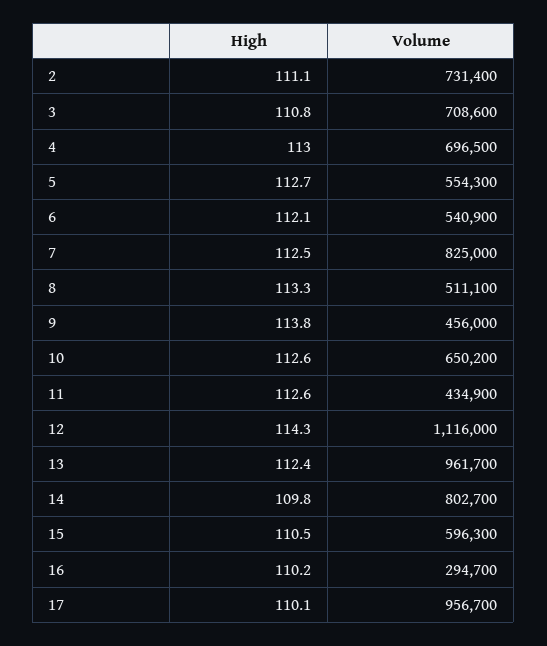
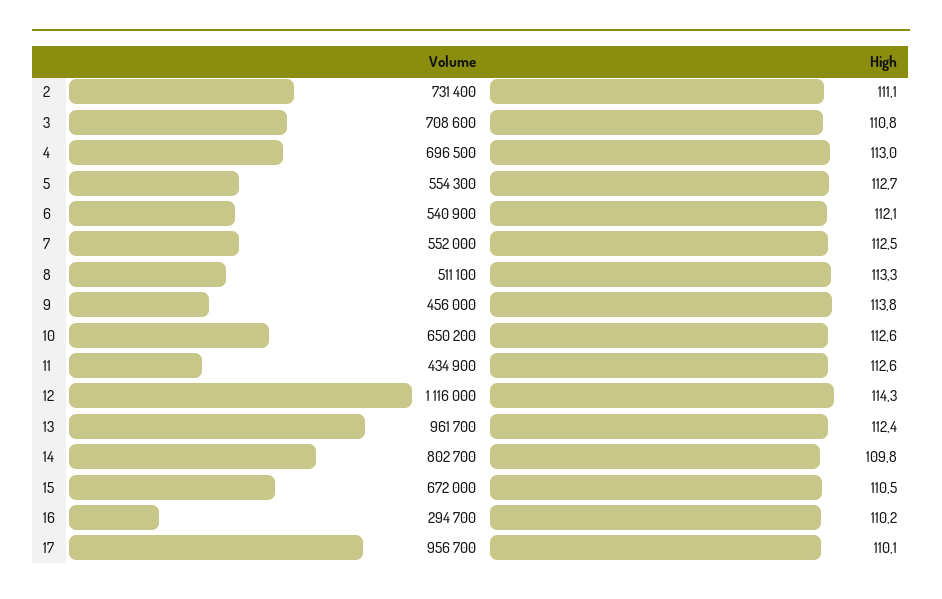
Volume, 7: 825000 -> 552000
Volume, 15: 596300 -> 672000

